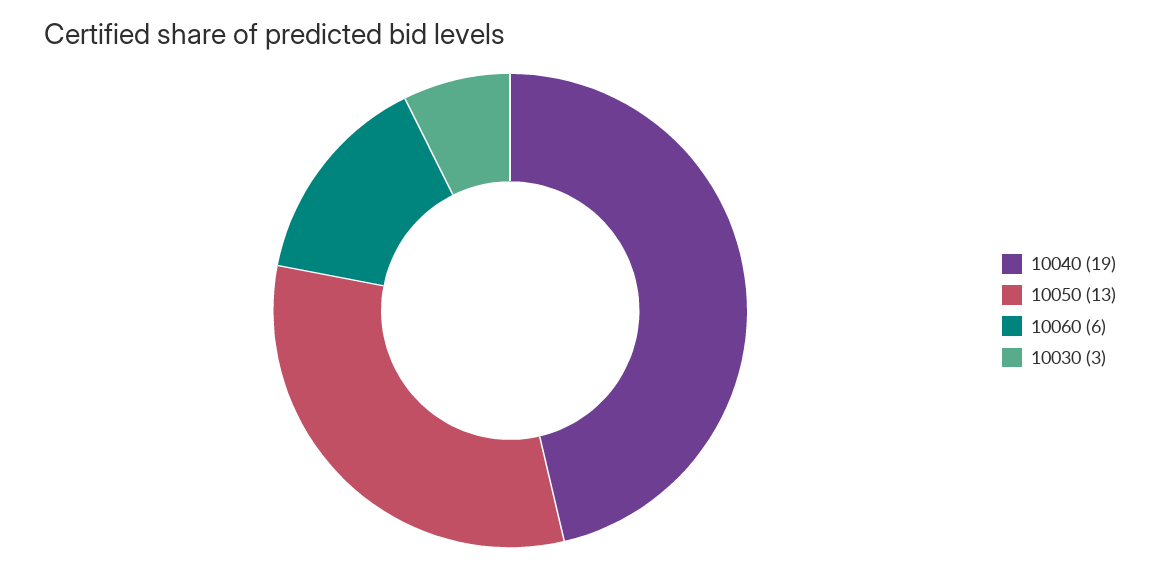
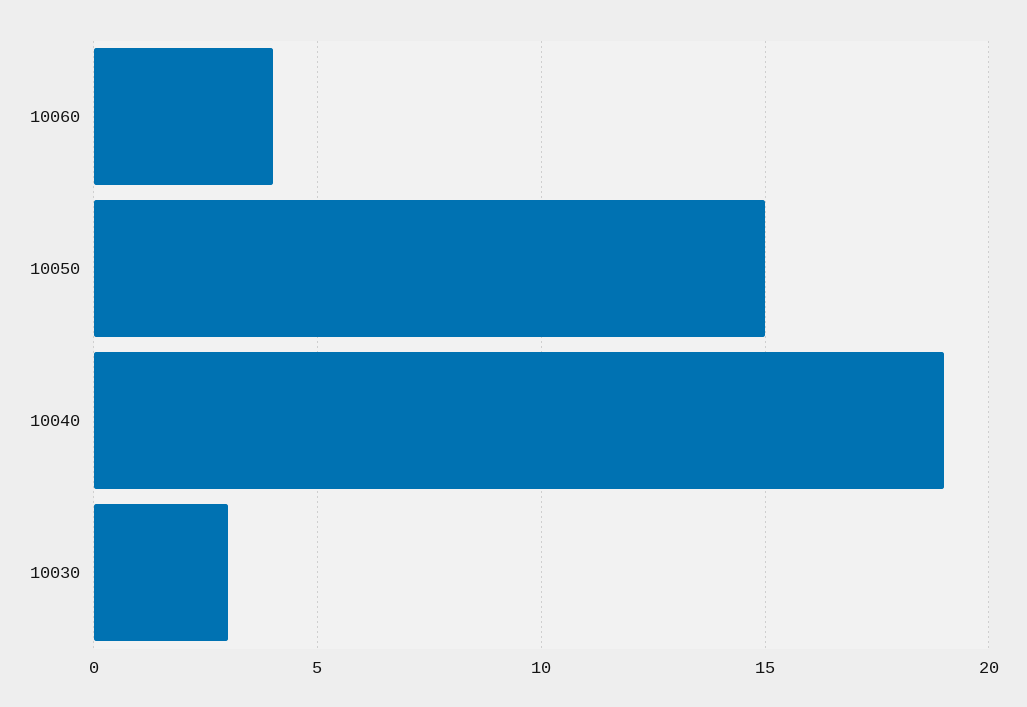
10050: 13 -> 15
10060: 6 -> 4

